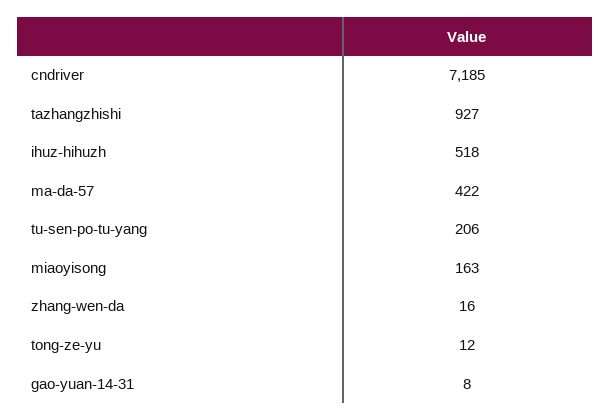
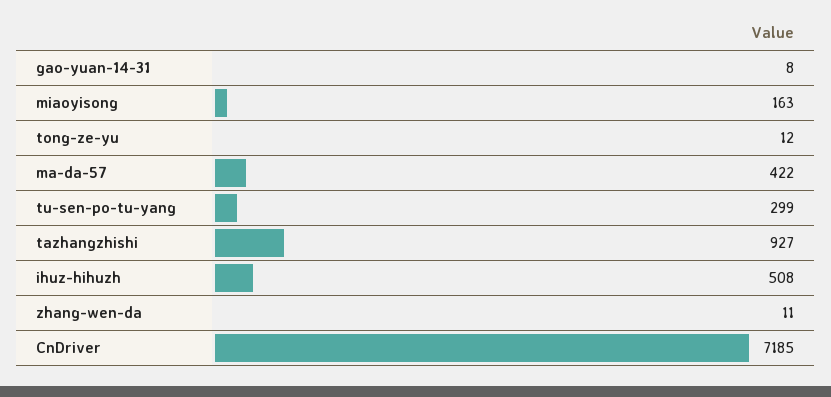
ihuz-hihuzh: 518 -> 508
tu-sen-po-tu-yang: 206 -> 299
zhang-wen-da: 16 -> 11

